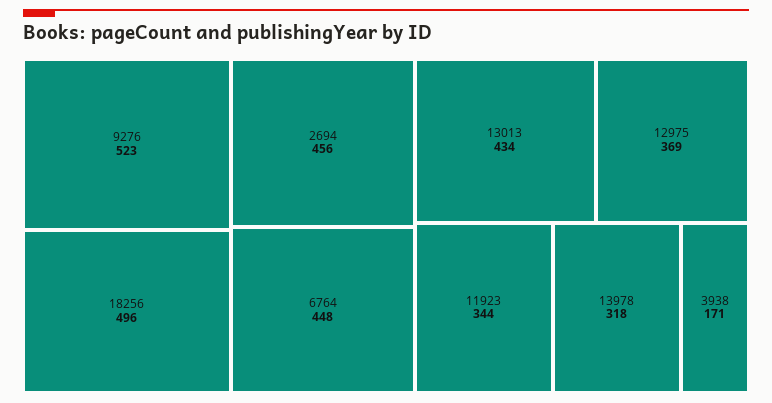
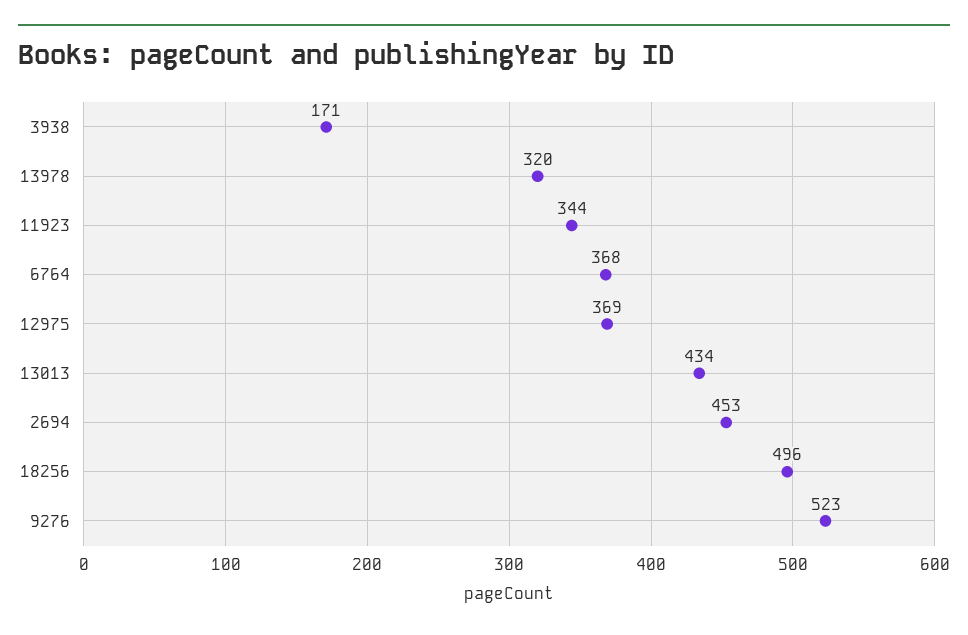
2694: 456 -> 453
6764: 448 -> 368
13978: 318 -> 320

